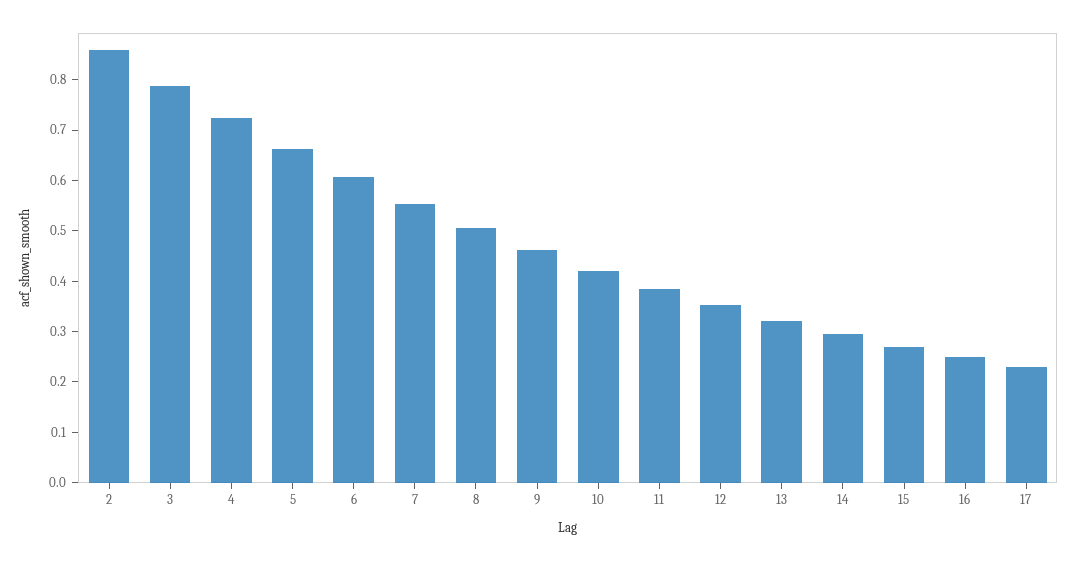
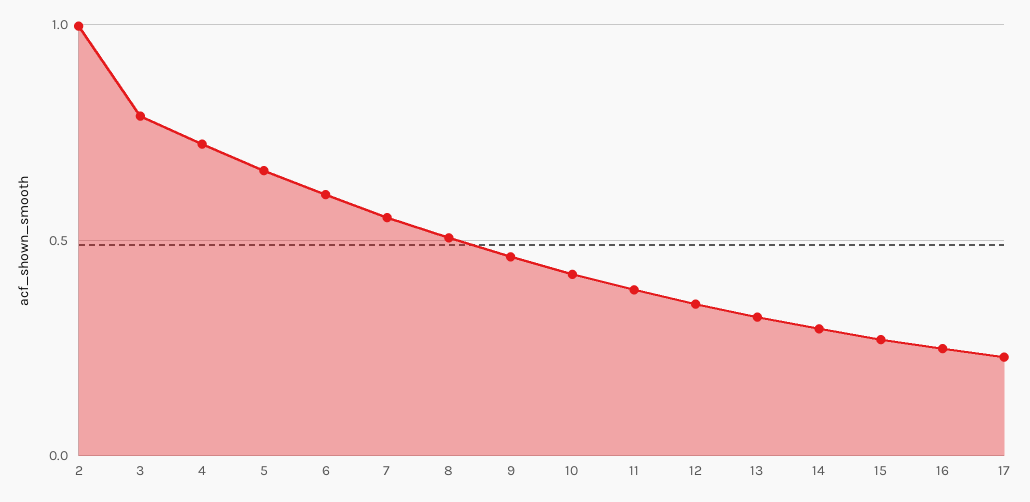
2: 0.86 -> 1

